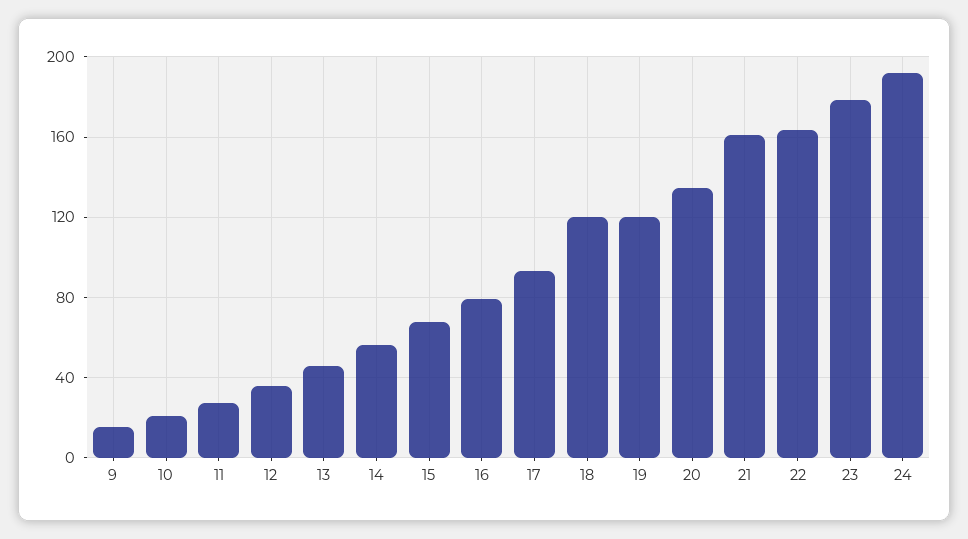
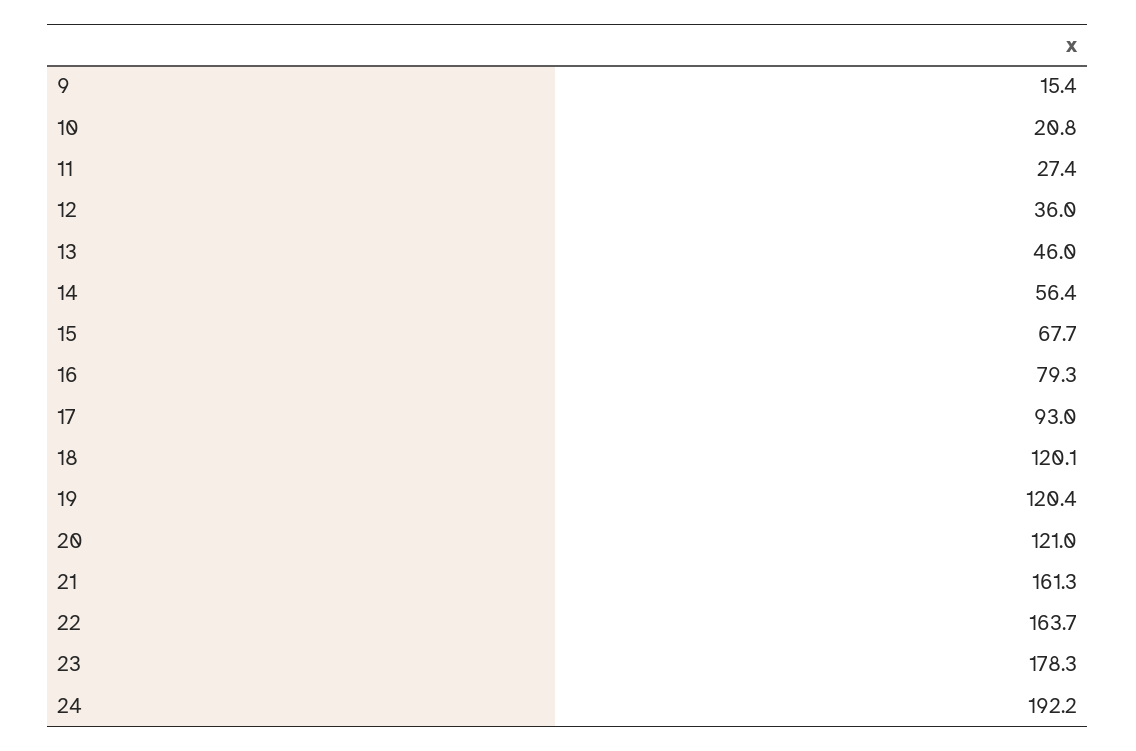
20: 135 -> 121

